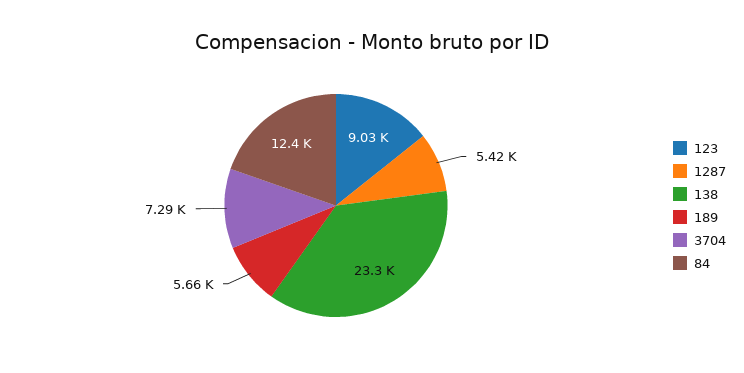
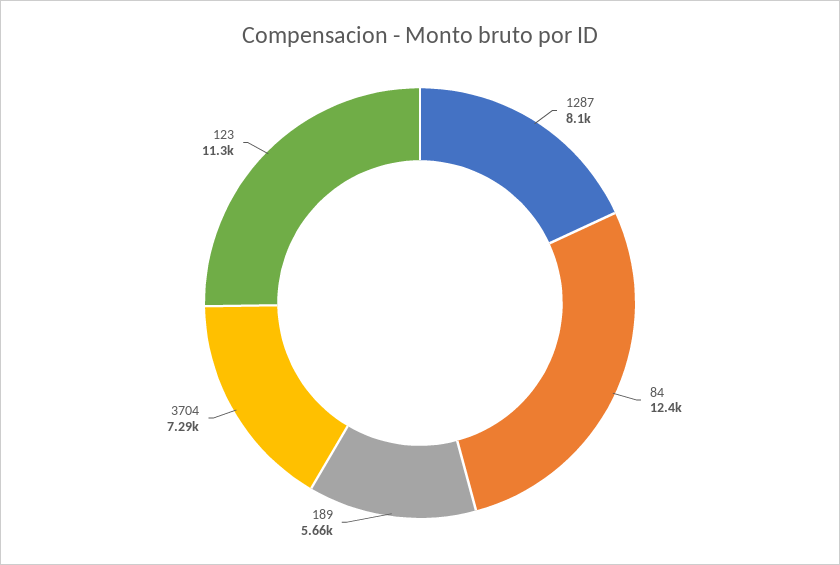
123: 9030 -> 11300
1287: 5420 -> 8100
138: 23300 -> none

